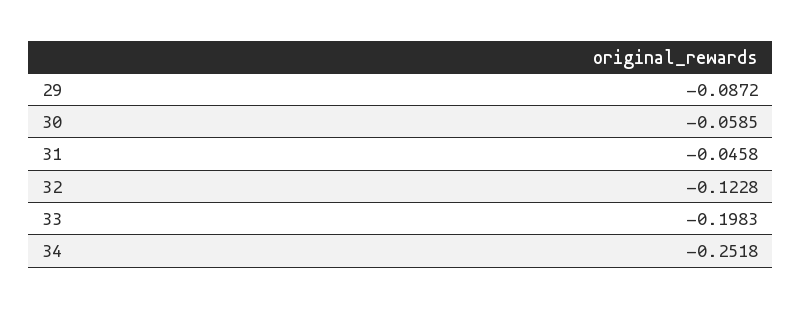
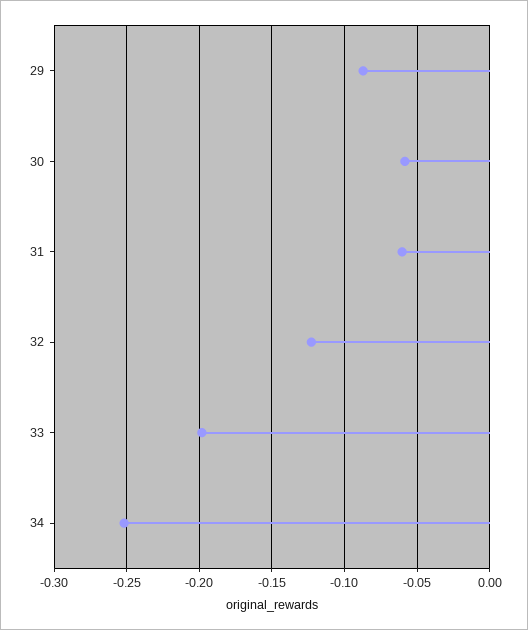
31: -0.0458 -> -0.06

